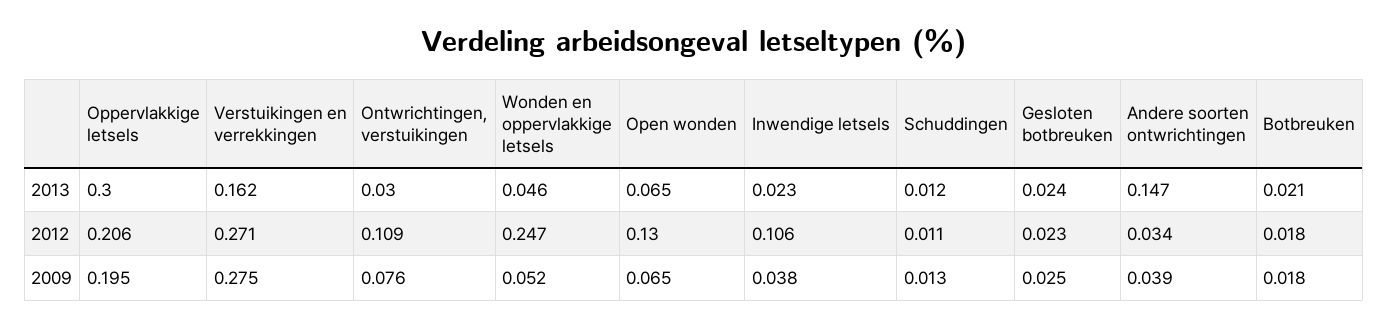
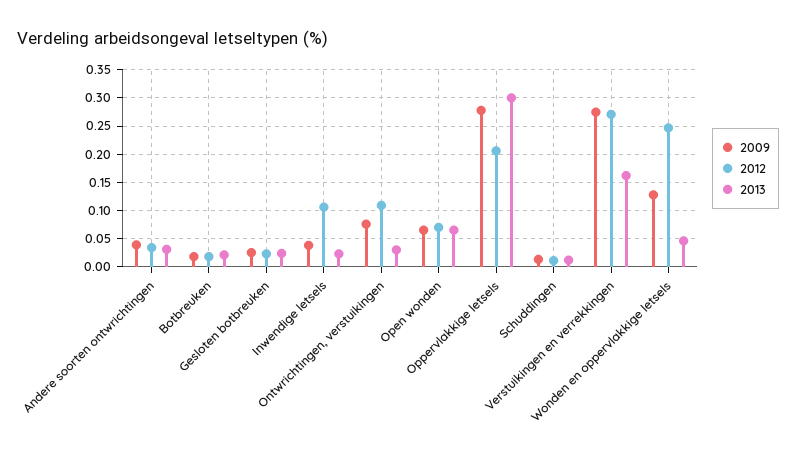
2013, Andere soorten ontwrichtingen: 0.147 -> 0.025
2012, Open wonden: 0.13 -> 0.075
2009, Oppervlakkige letsels: 0.195 -> 0.275
2009, Wonden en oppervlakkige letsels: 0.052 -> 0.125

